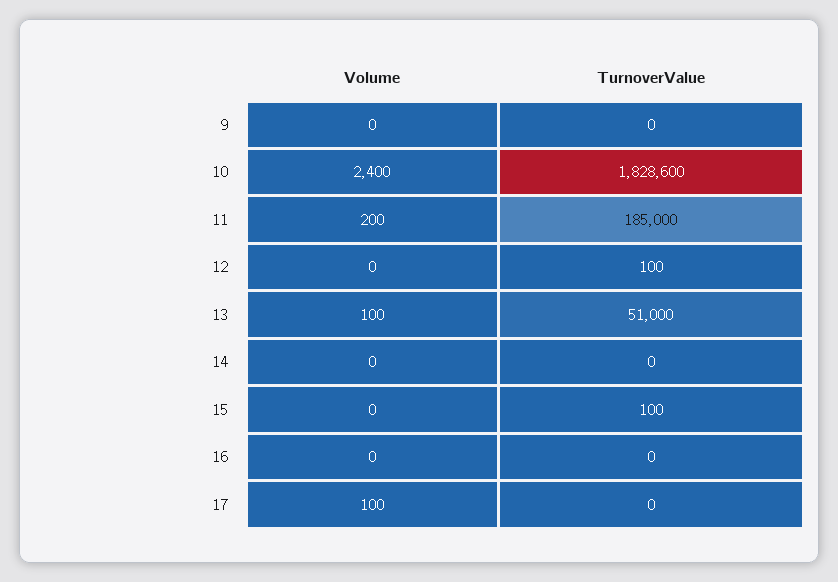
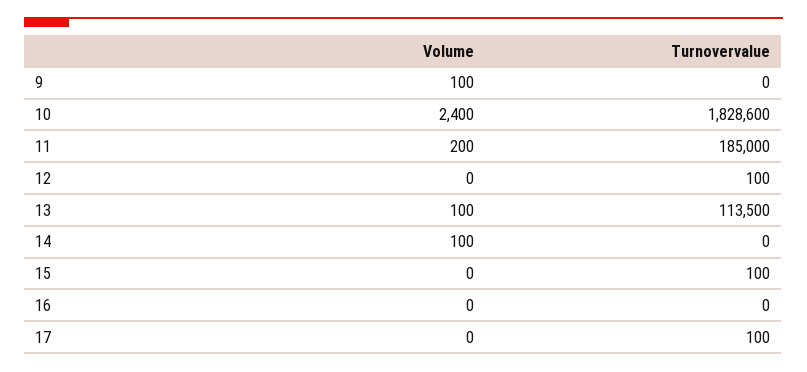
Volume, 9: 0 -> 100
TurnoverValue, 13: 51000 -> 113500
Volume, 14: 0 -> 100
Volume, 17: 100 -> 0
TurnoverValue, 17: 0 -> 100

